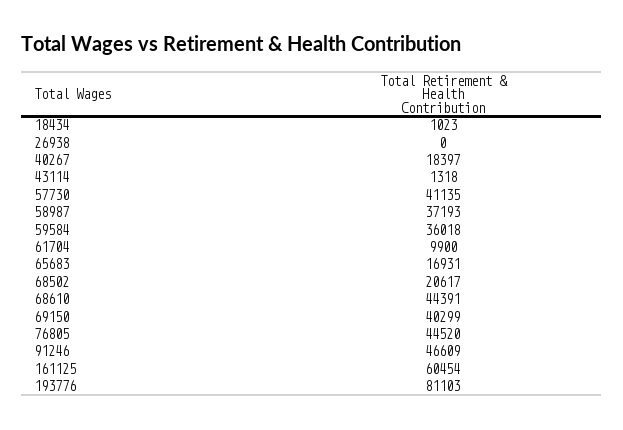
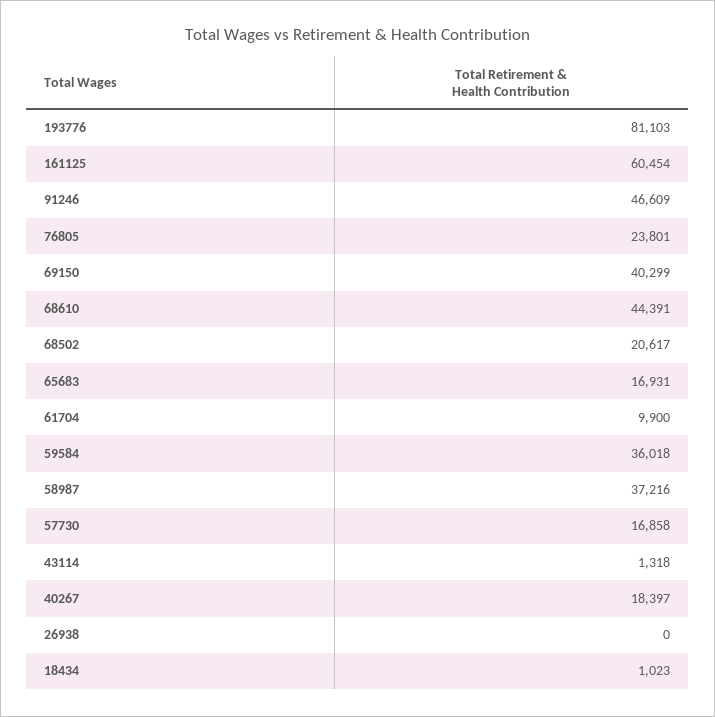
57730: 41135 -> 16858
58987: 37193 -> 37216
76805: 44520 -> 23801

